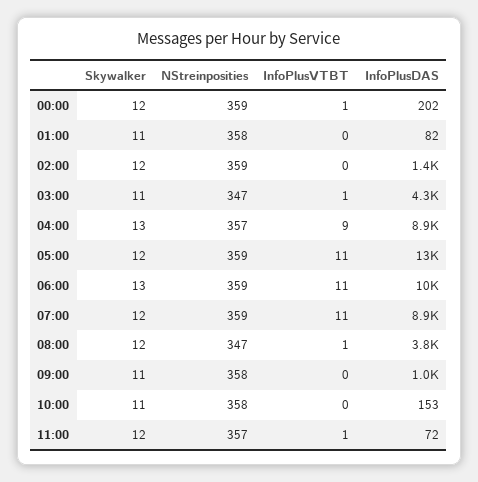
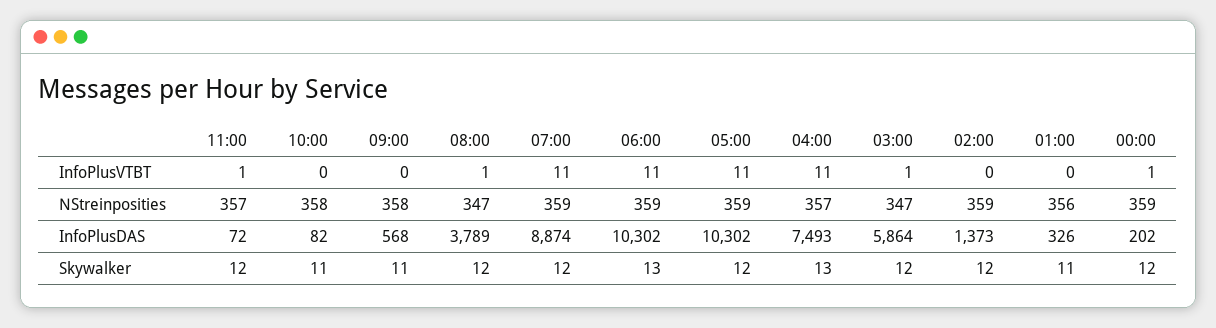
NStreinposities, 01:00: 358 -> 356
InfoPlusDAS, 01:00: 82 -> 326
Skywalker, 03:00: 11 -> 12
InfoPlusDAS, 03:00: 4300 -> 5864
InfoPlusVTBT, 04:00: 9 -> 11
InfoPlusDAS, 04:00: 8900 -> 7493
InfoPlusDAS, 05:00: 13000 -> 10302
InfoPlusDAS, 09:00: 1000 -> 568
InfoPlusDAS, 10:00: 153 -> 82

